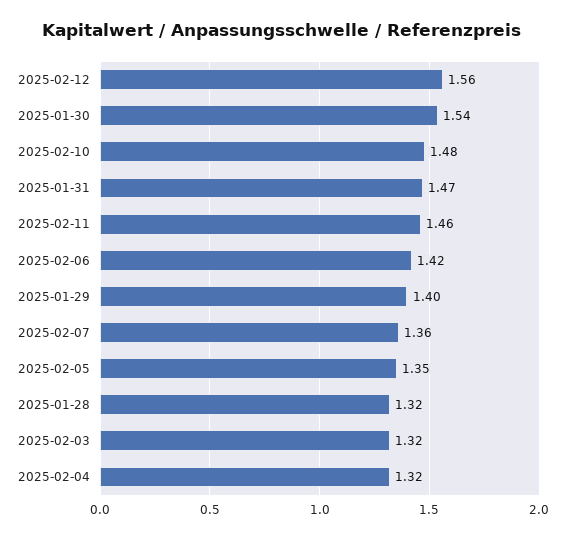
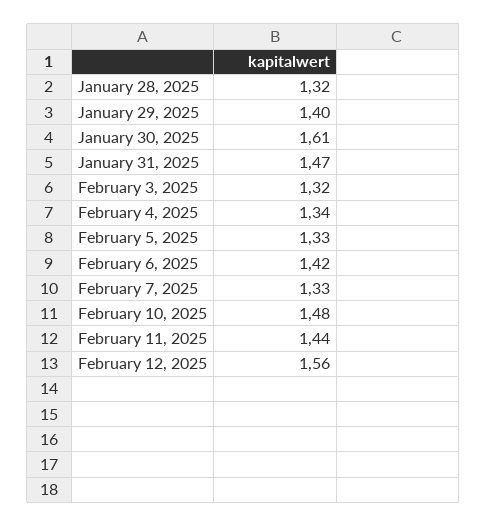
2025-01-30: 1.54 -> 1.61
2025-02-11: 1.46 -> 1.44
2025-02-07: 1.36 -> 1.33
2025-02-05: 1.35 -> 1.33
2025-02-04: 1.32 -> 1.34

